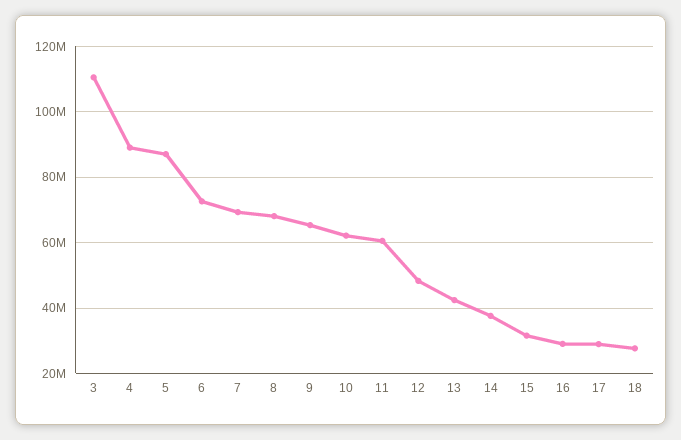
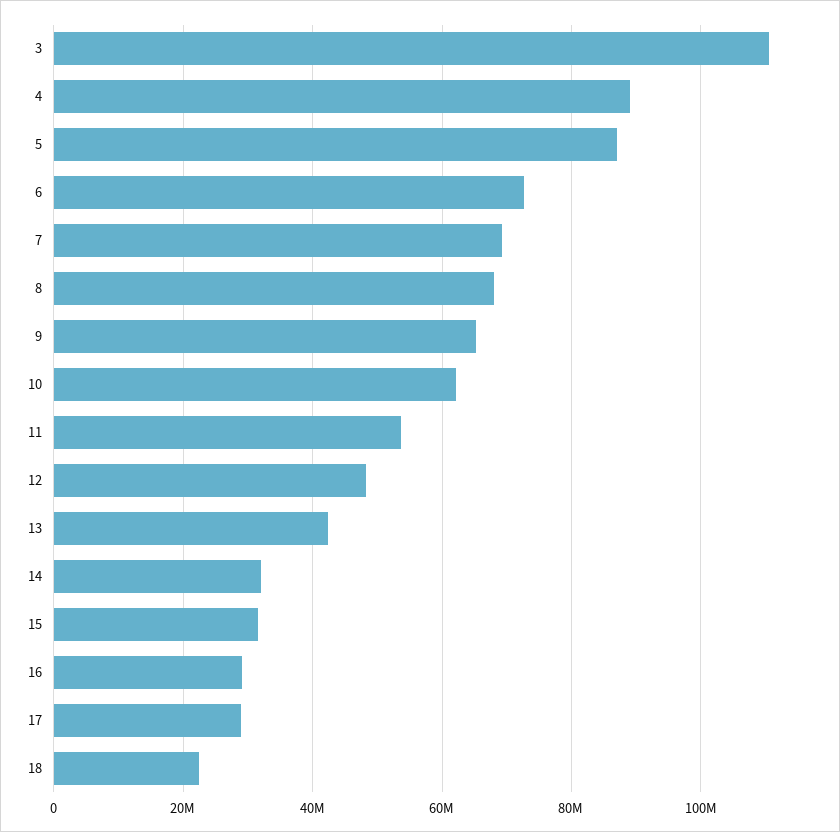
11: 60000000 -> 54000000
14: 38000000 -> 32000000
18: 28000000 -> 22000000

